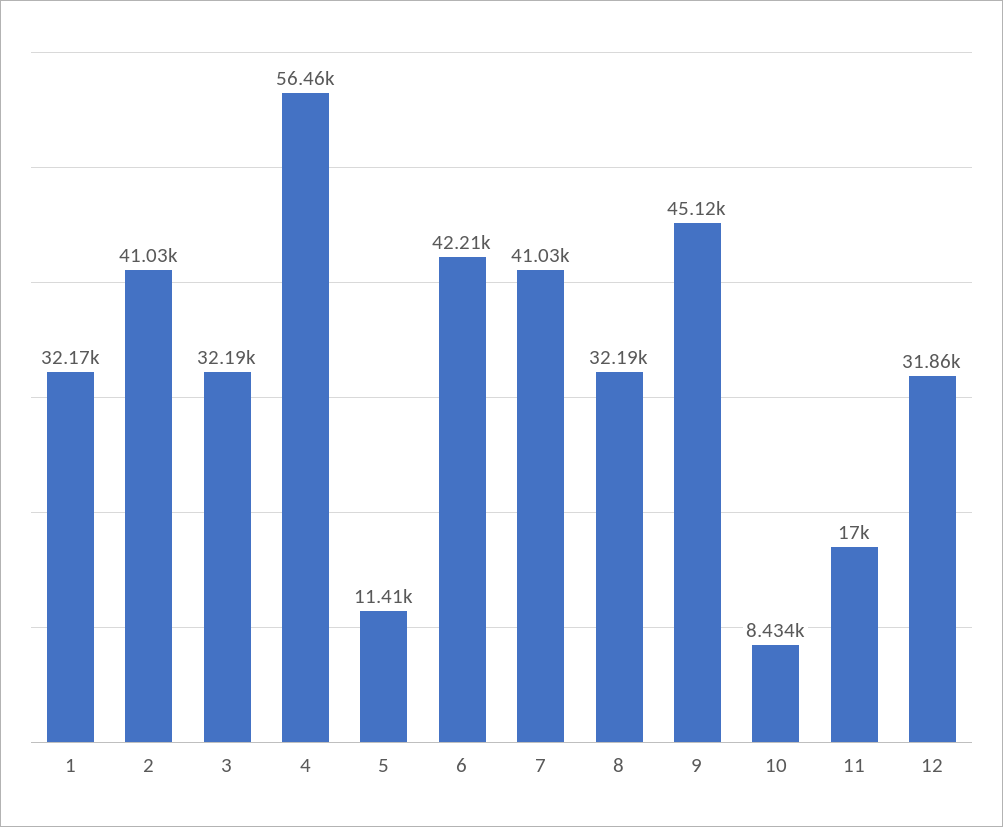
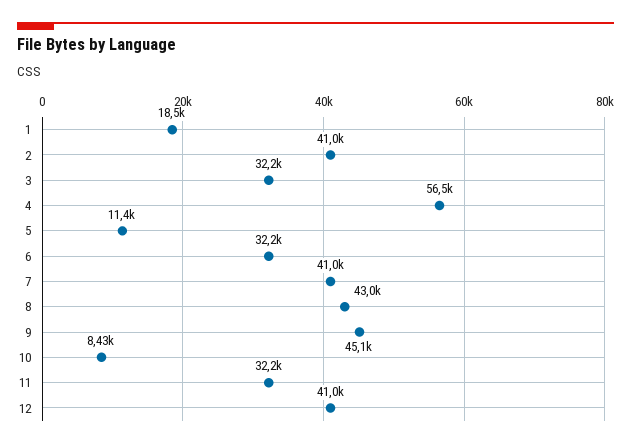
1: 32170 -> 18500
6: 42210 -> 32200
8: 32190 -> 43000
11: 17000 -> 32200
12: 31860 -> 41000

